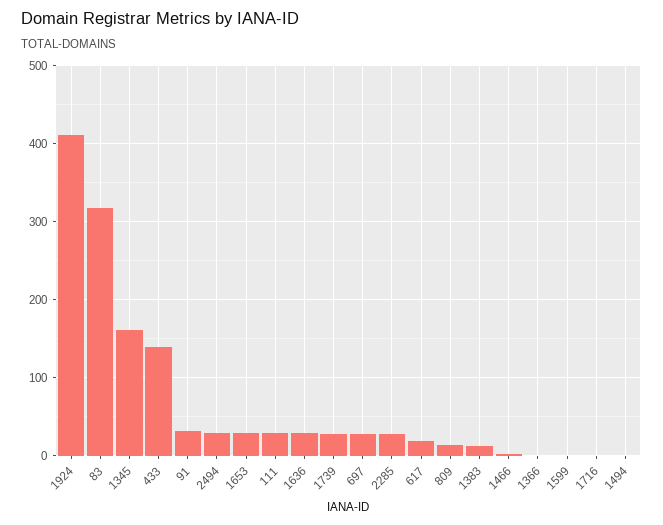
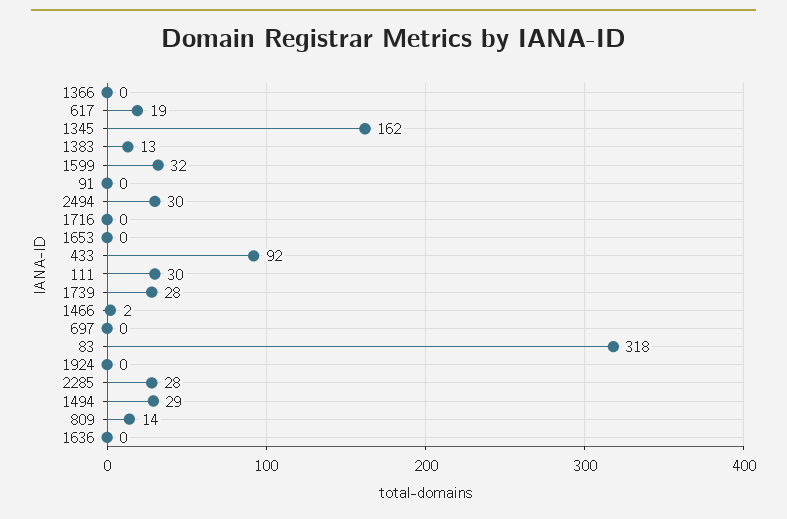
1924: 410 -> 0
433: 140 -> 92
91: 30 -> 0
1653: 30 -> 0
1636: 30 -> 0
697: 30 -> 0
1599: 0 -> 32
1494: 0 -> 29

